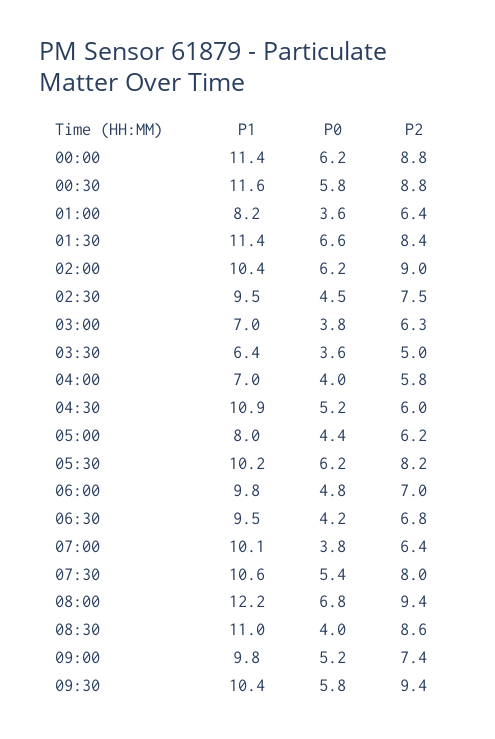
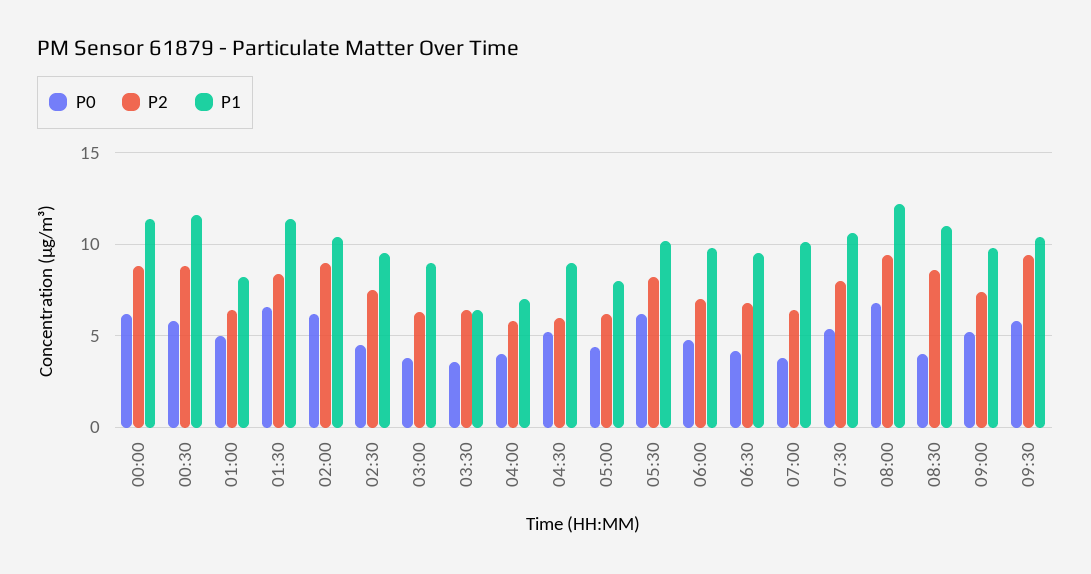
P0, 01:00: 3.6 -> 5
P1, 03:00: 7 -> 9
P2, 03:30: 5 -> 6.5
P1, 04:30: 10.9 -> 9

